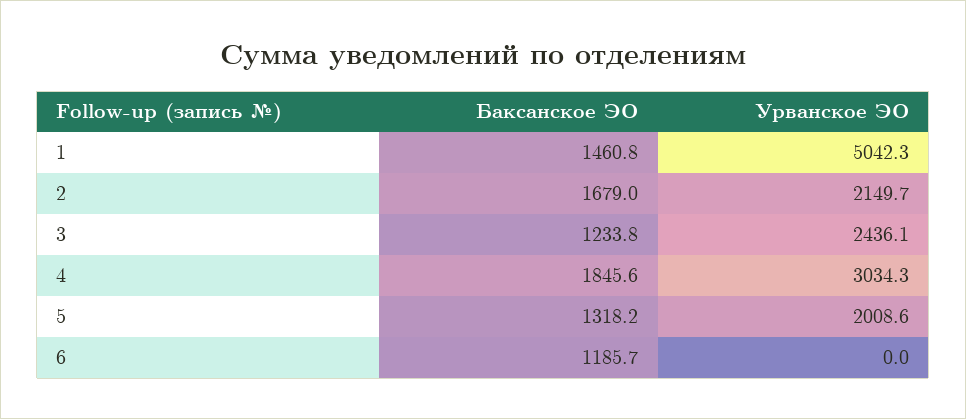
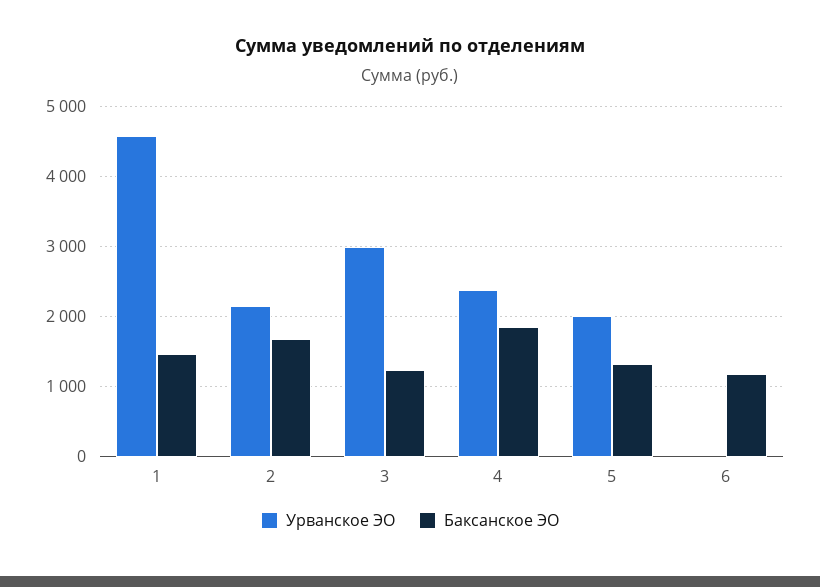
Урванское ЭО, 1: 5042.3 -> 4600
Урванское ЭО, 3: 2436.1 -> 3000
Урванское ЭО, 4: 3034.3 -> 2400

